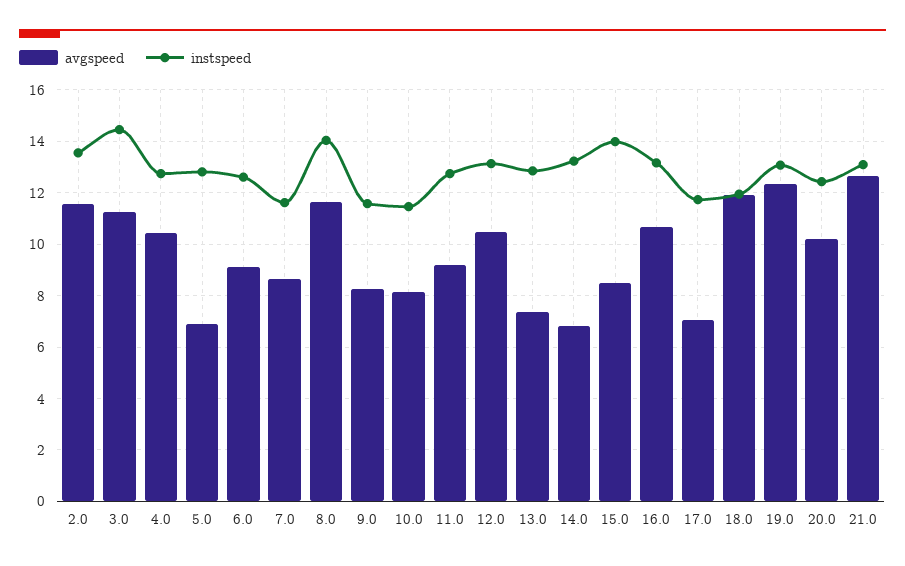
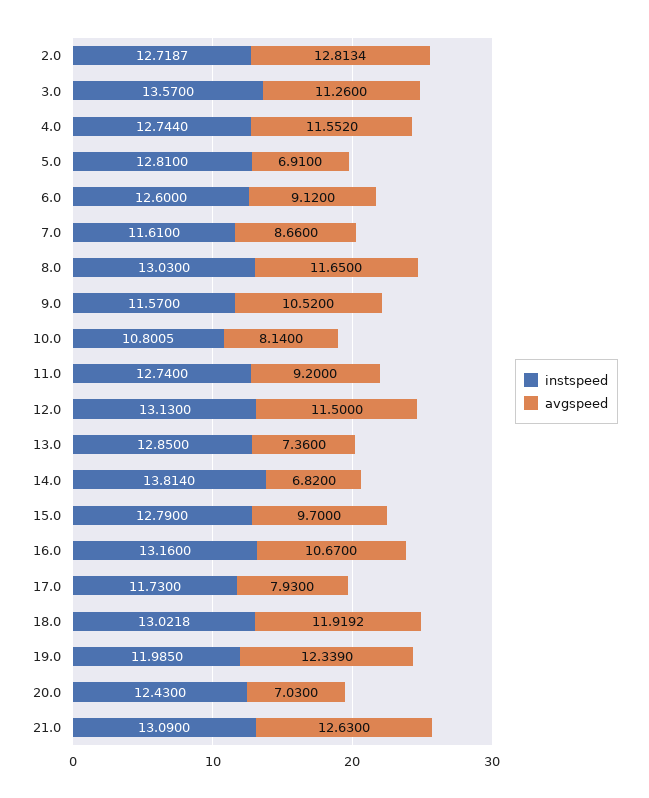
avgspeed, 2.0: 11.5 -> 12.8134
instspeed, 2.0: 13.5 -> 12.7187
instspeed, 3.0: 14.5 -> 13.57
avgspeed, 4.0: 10.5 -> 11.552
instspeed, 8.0: 14 -> 13.03
avgspeed, 9.0: 8.25 -> 10.52
instspeed, 10.0: 11.5 -> 10.8005
avgspeed, 12.0: 10.5 -> 11.5
instspeed, 14.0: 13.25 -> 13.814
avgspeed, 15.0: 8.5 -> 9.7
instspeed, 15.0: 14 -> 12.79
avgspeed, 17.0: 7 -> 7.93
instspeed, 18.0: 12 -> 13.0218
instspeed, 19.0: 13 -> 11.985
avgspeed, 20.0: 10.25 -> 7.03

